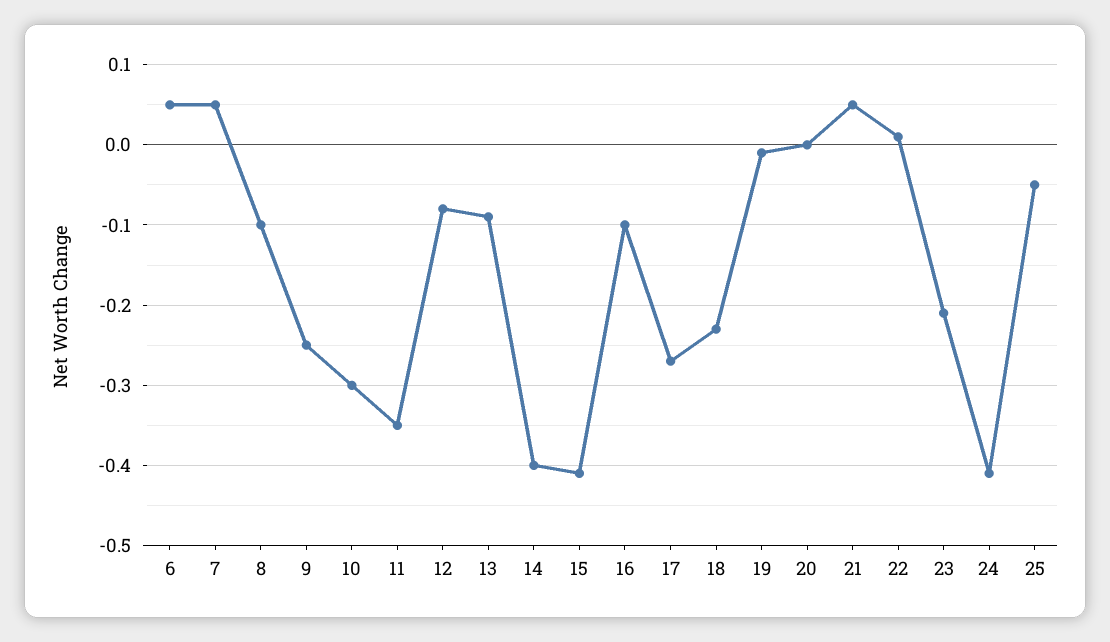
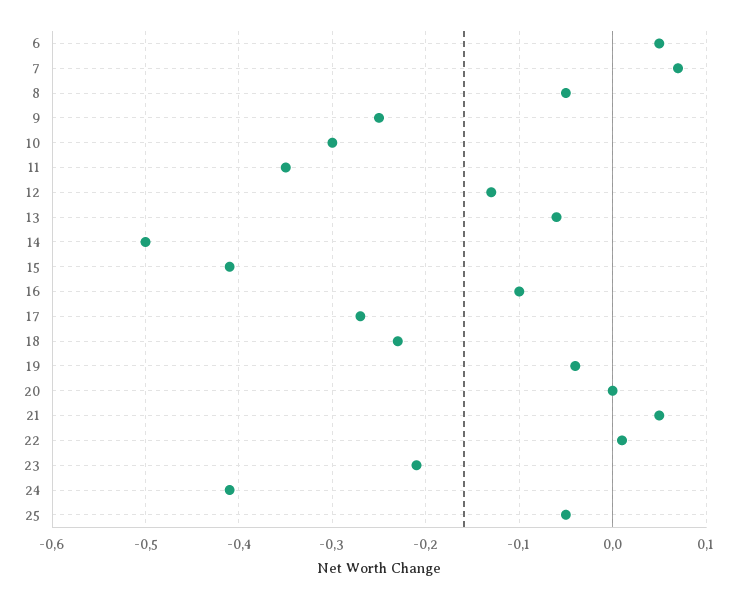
7: 0.05 -> 0.07
8: -0.1 -> -0.05
12: -0.08 -> -0.13
13: -0.09 -> -0.06
14: -0.4 -> -0.5
19: -0.01 -> -0.04

